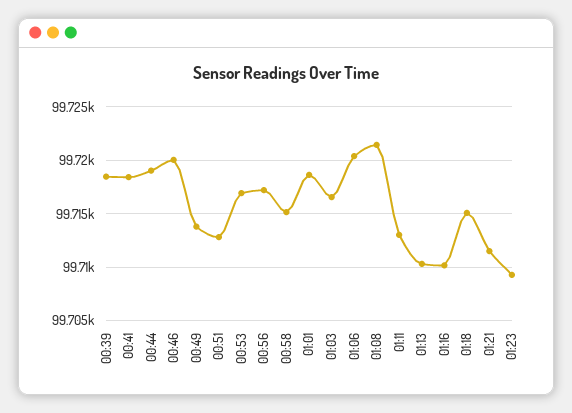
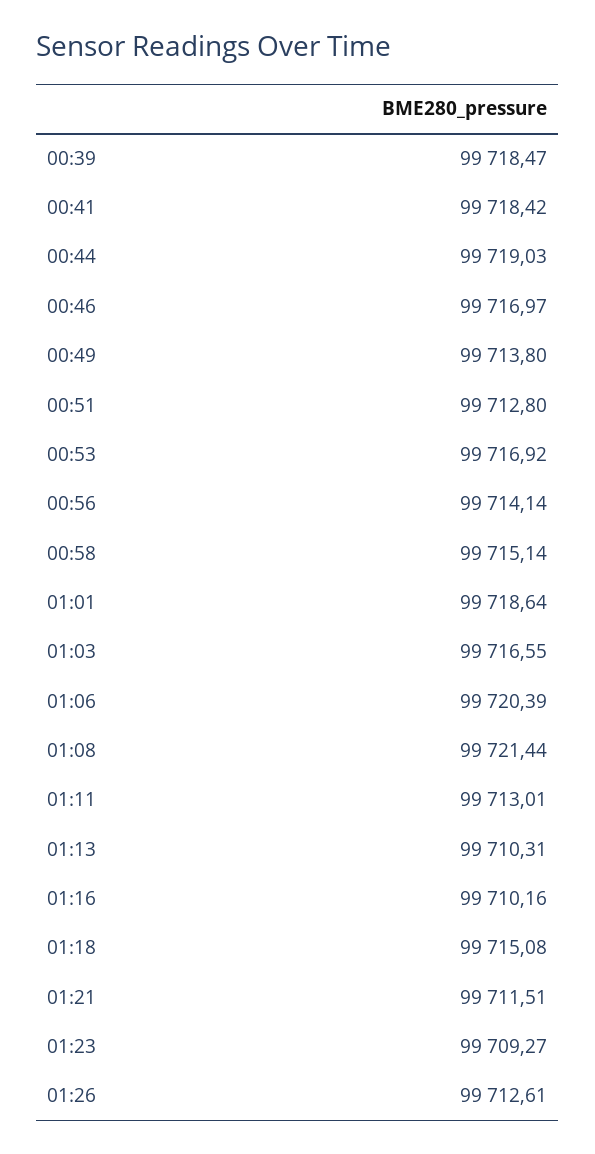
00:46: 99720 -> 99716.97
00:56: 99717 -> 99714.14
01:26: none -> 99712.61

